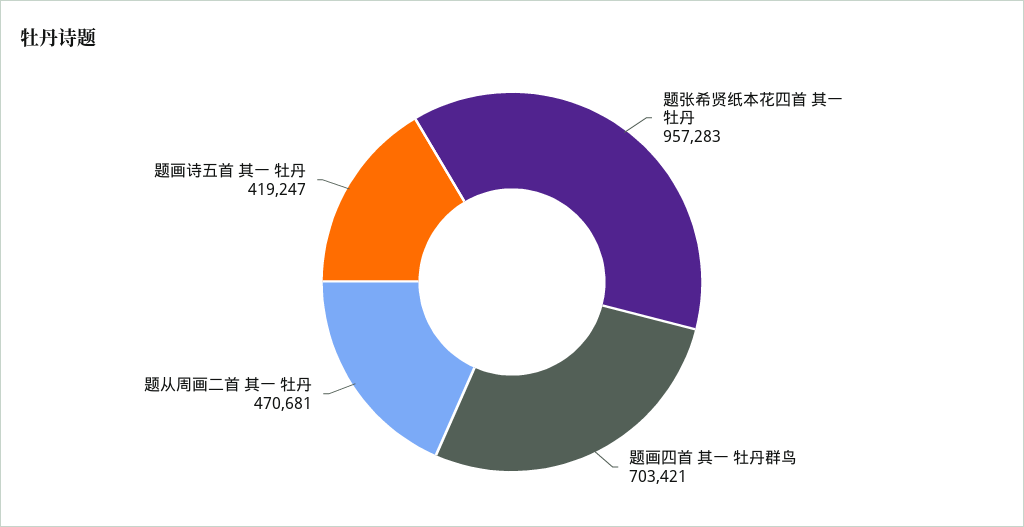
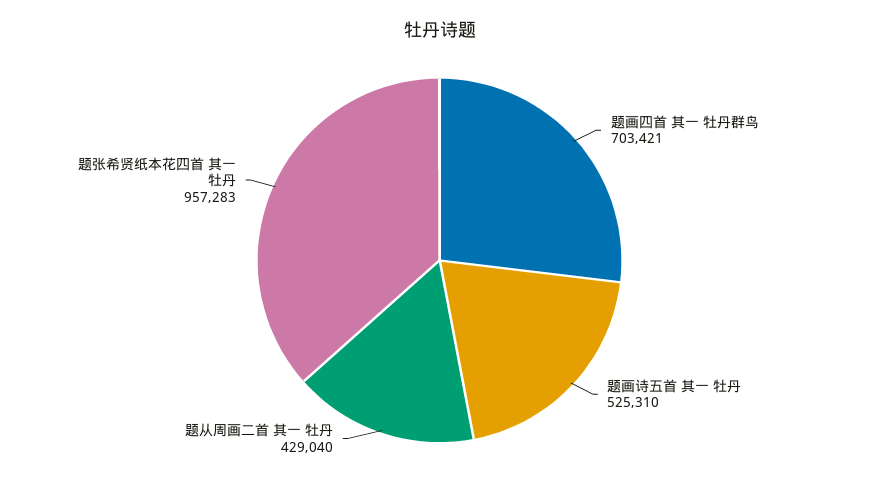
题从周画二首 其一 牡丹: 470681 -> 429040
题画诗五首 其一 牡丹: 419247 -> 525310

